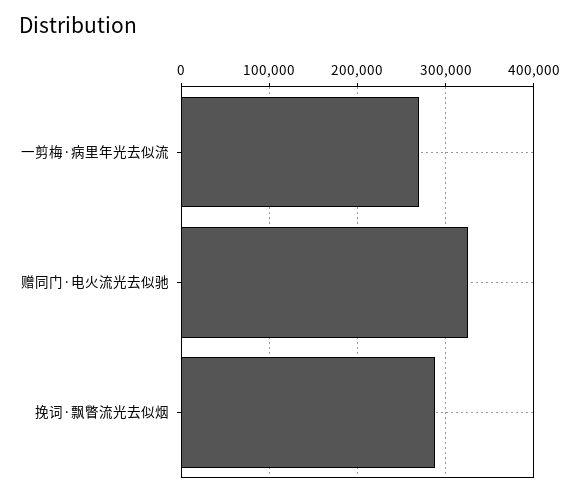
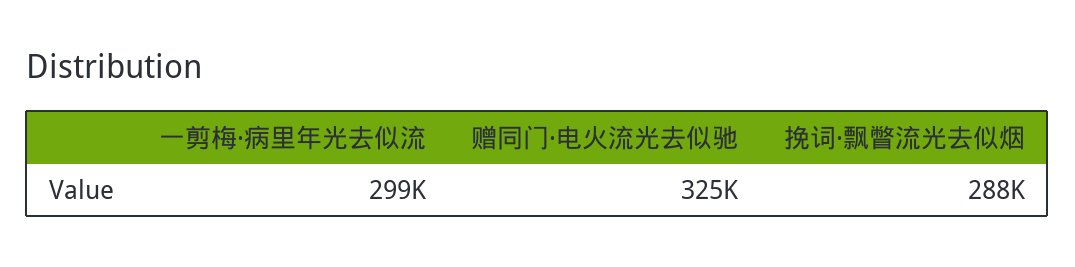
一剪梅·病里年光去似流: 270000 -> 299000

